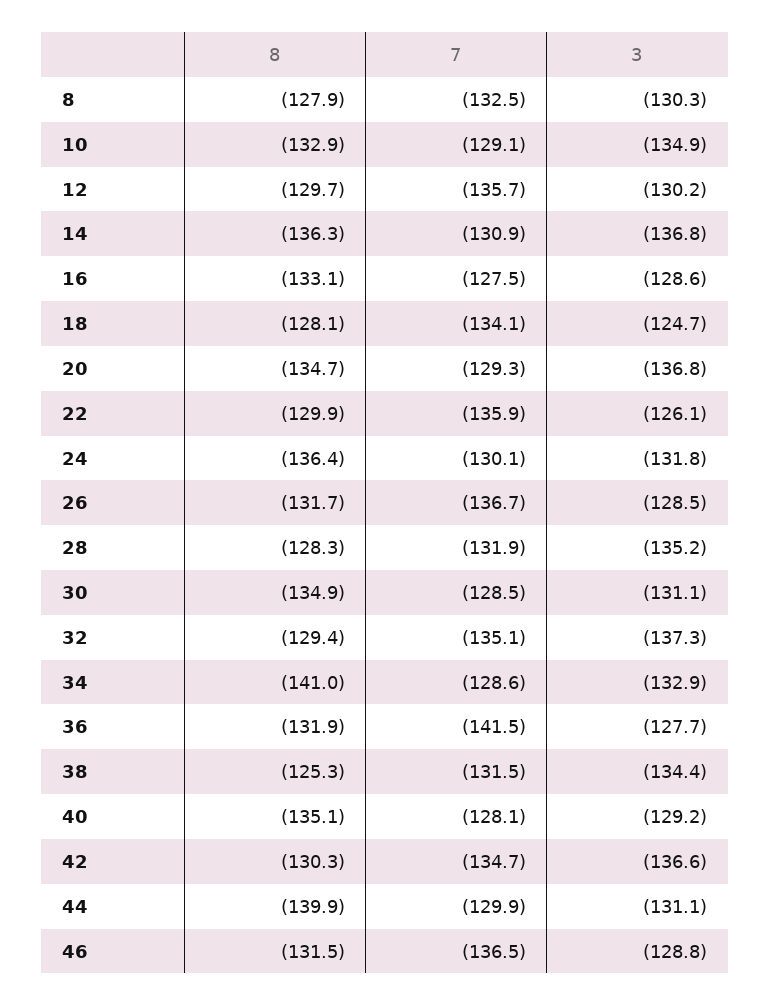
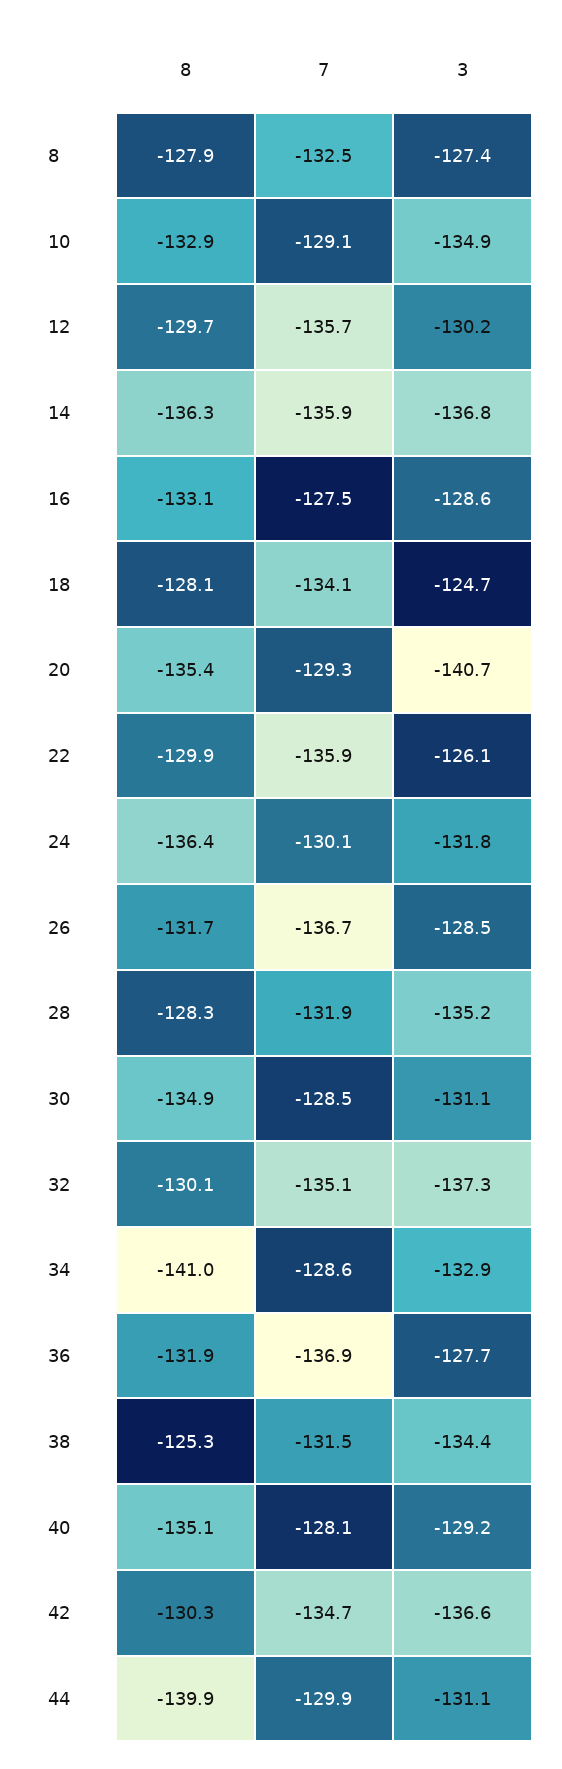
3, 8: -130.3 -> -127.4
7, 14: -130.9 -> -135.9
8, 20: -134.7 -> -135.4
3, 20: -136.8 -> -140.7
8, 32: -129.4 -> -130.1
7, 36: -141.5 -> -136.9
8, 46: -131.5 -> none
7, 46: -136.5 -> none
3, 46: -128.8 -> none

